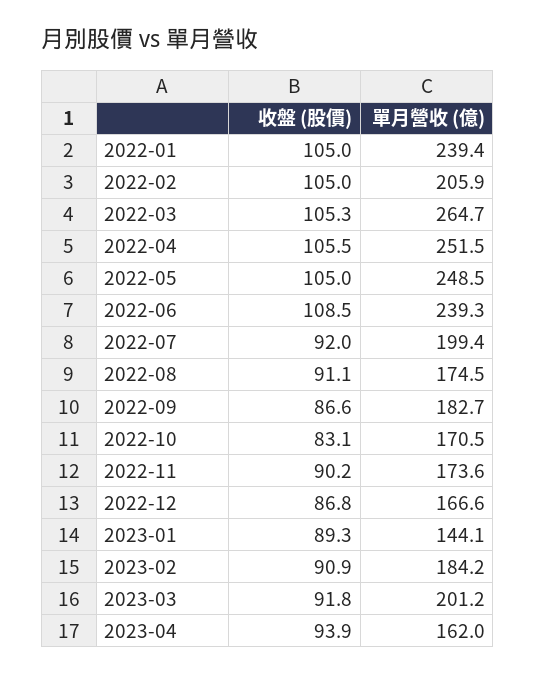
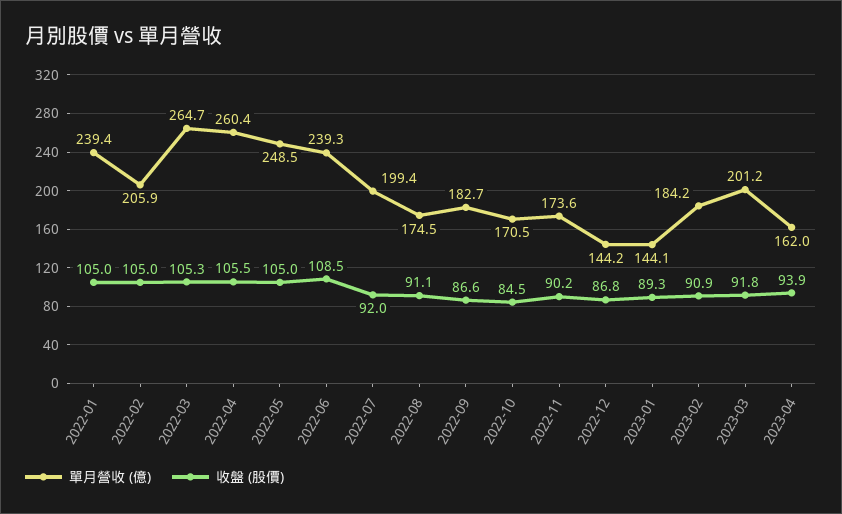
單月營收 (億), 2022-04: 251.5 -> 260.4
收盤 (股價), 2022-10: 83.1 -> 84.5
單月營收 (億), 2022-12: 166.6 -> 144.2

